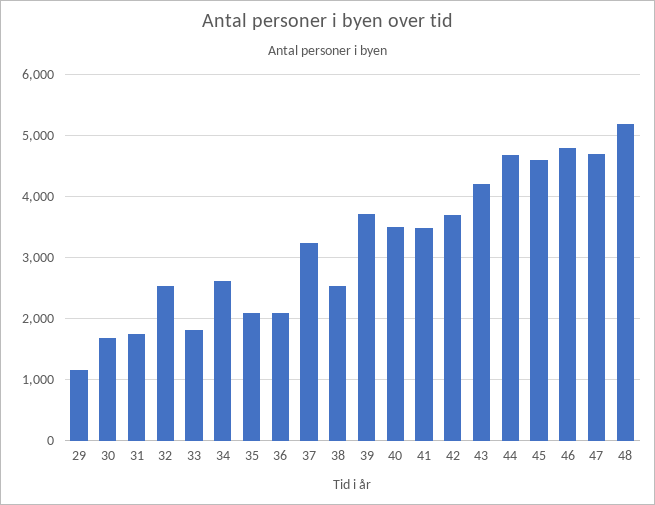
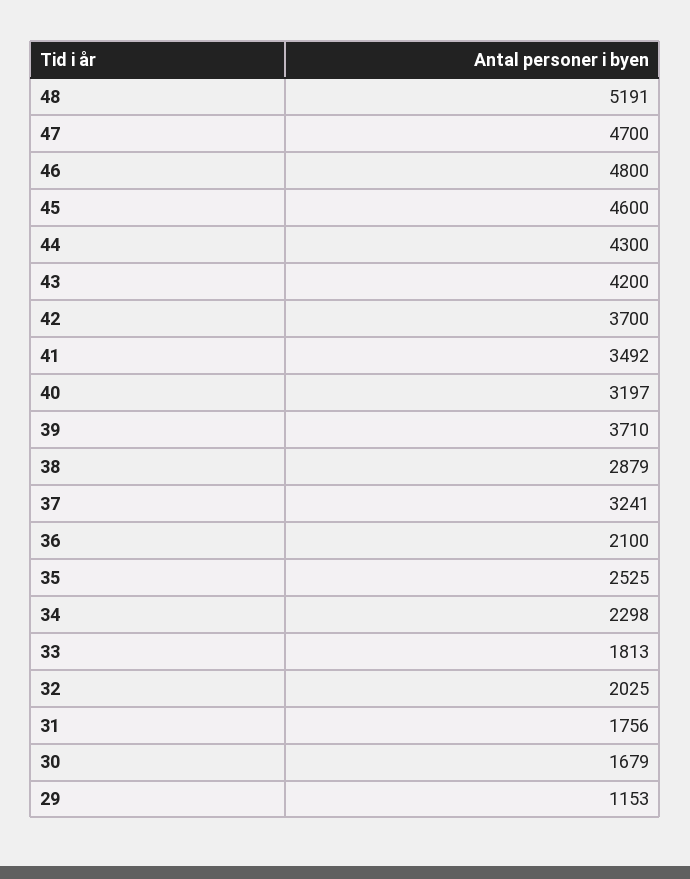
32: 2500 -> 2025
34: 2600 -> 2298
35: 2100 -> 2525
38: 2500 -> 2879
40: 3500 -> 3197
44: 4700 -> 4300

